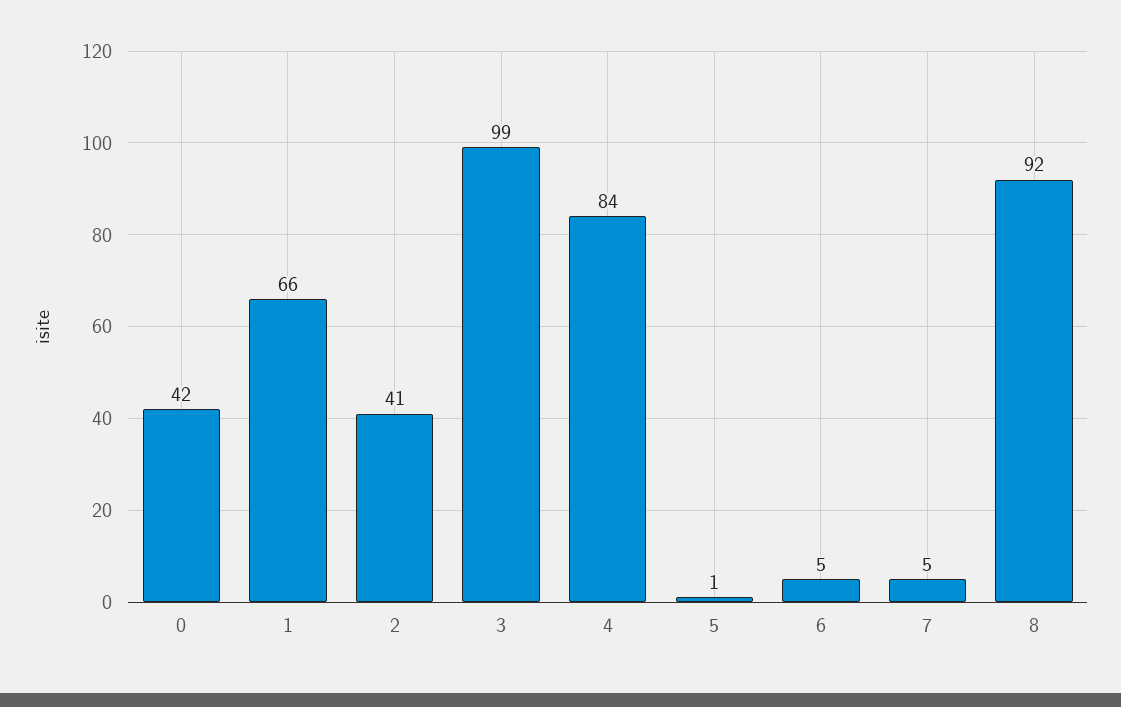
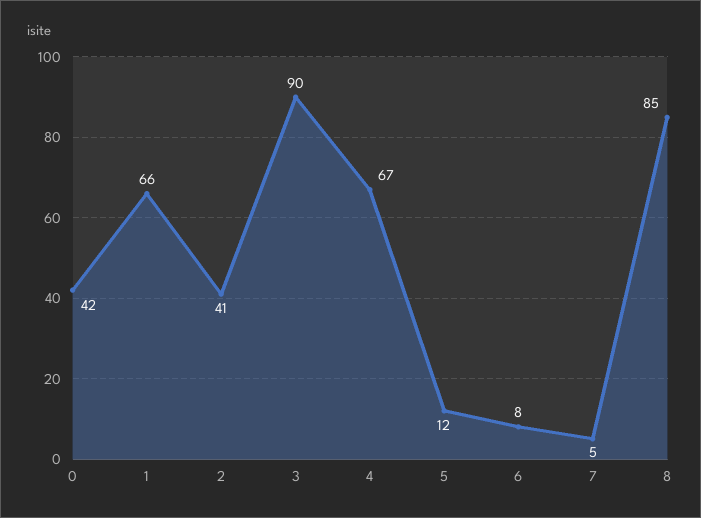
3: 99 -> 90
4: 84 -> 67
5: 1 -> 12
6: 5 -> 8
8: 92 -> 85

